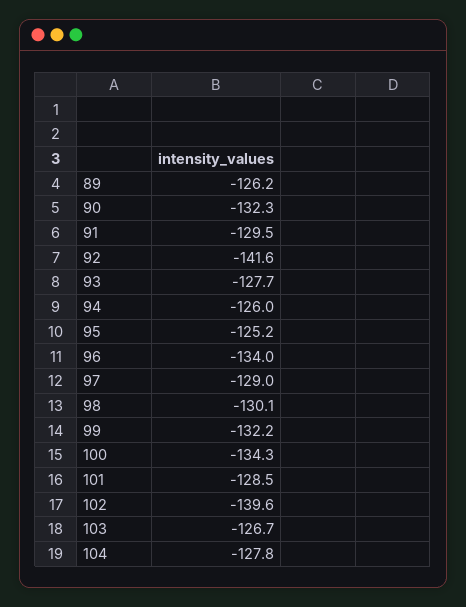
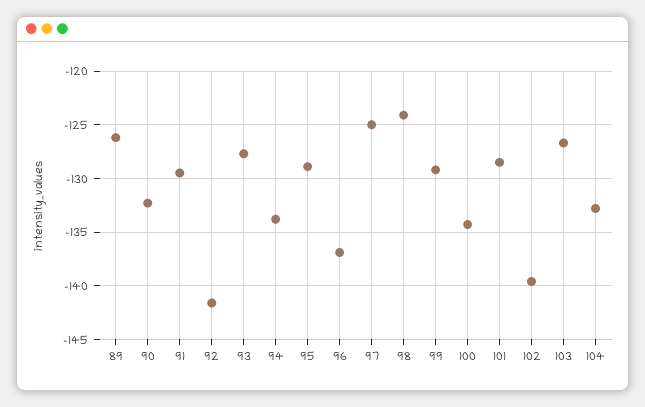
94: -126 -> -134
95: -125.2 -> -129
96: -134 -> -137
97: -129 -> -125
98: -130.1 -> -124
99: -132.2 -> -129
104: -127.8 -> -133

